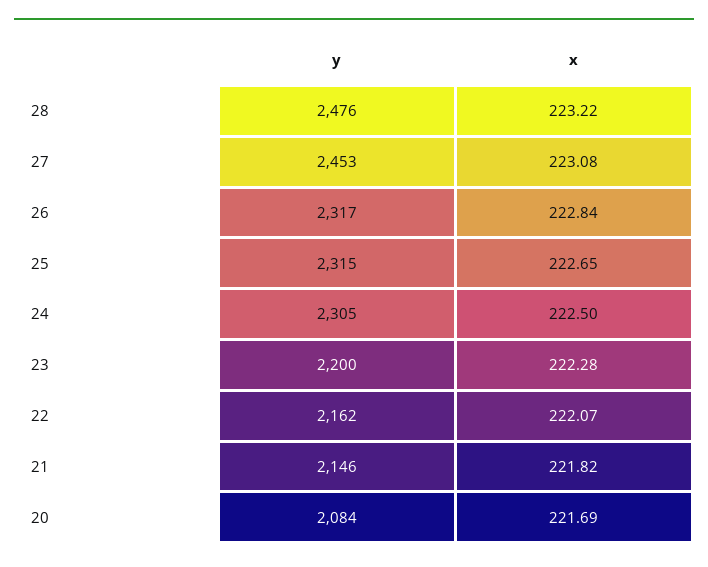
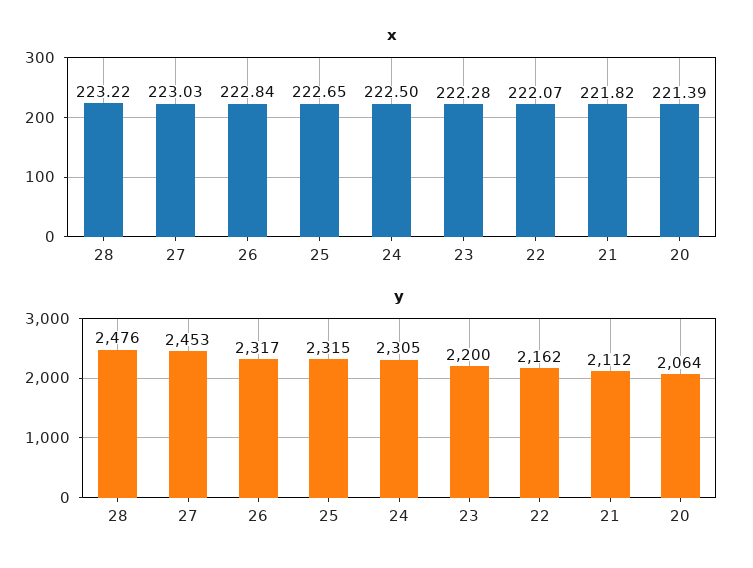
x, 27: 223.08 -> 223.03
y, 21: 2146 -> 2112
y, 20: 2084 -> 2064
x, 20: 221.69 -> 221.39

